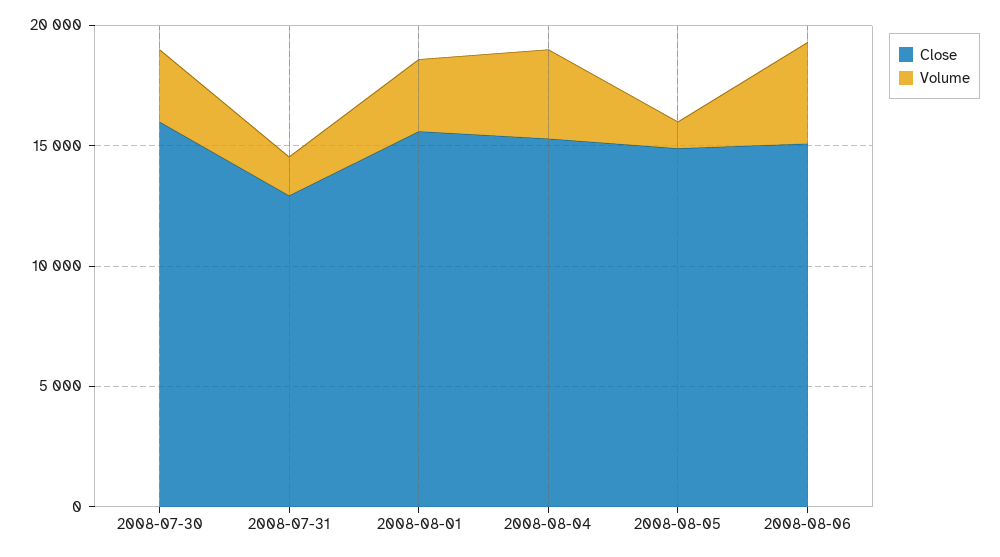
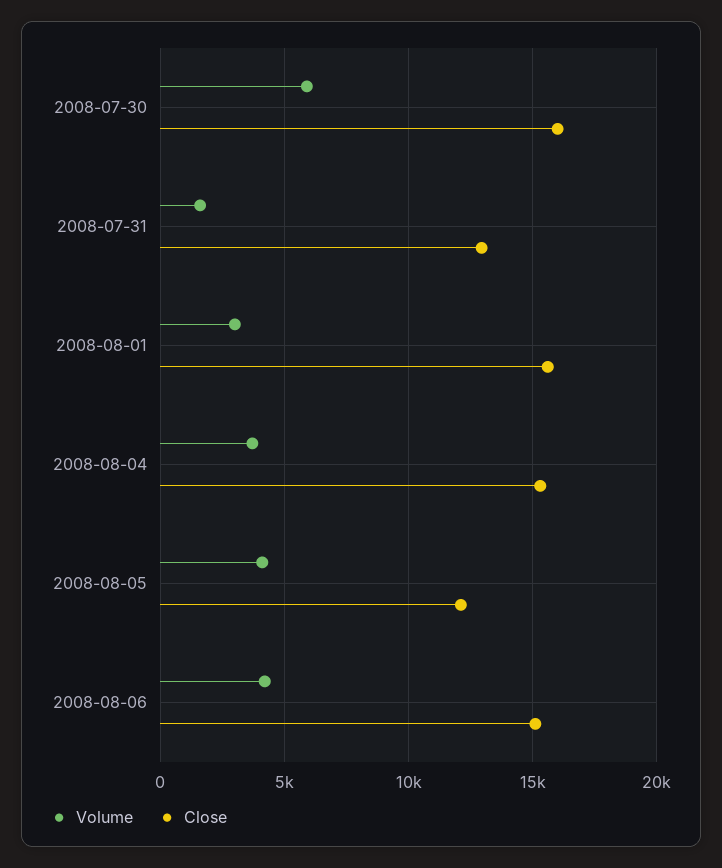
Volume, 2008-07-30: 3000 -> 6000
Close, 2008-08-05: 15000 -> 12000
Volume, 2008-08-05: 1000 -> 4000

